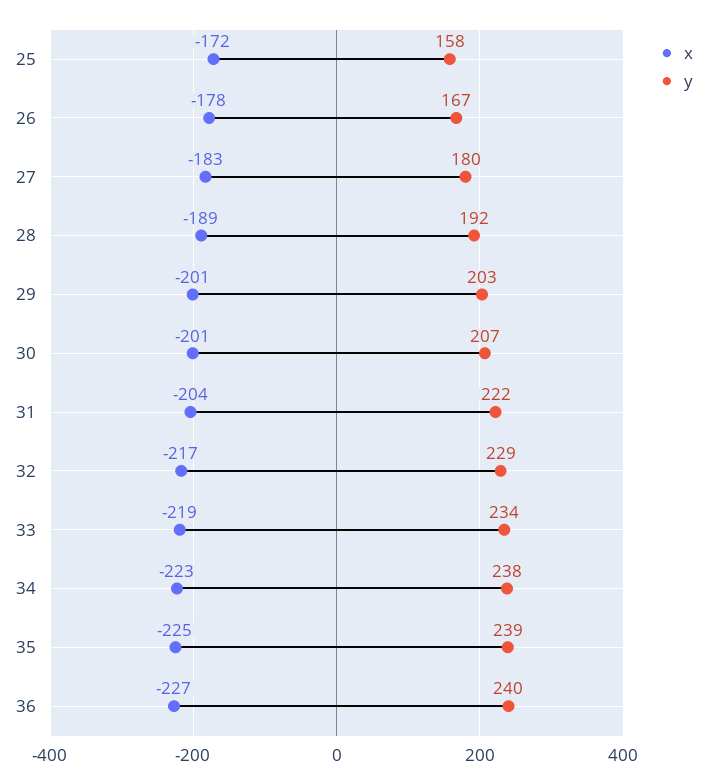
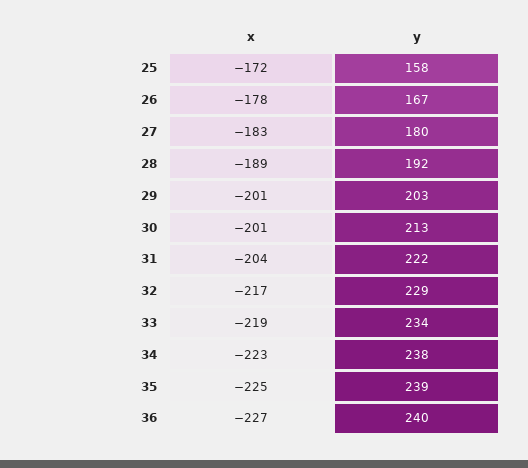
y, 30: 207 -> 213

